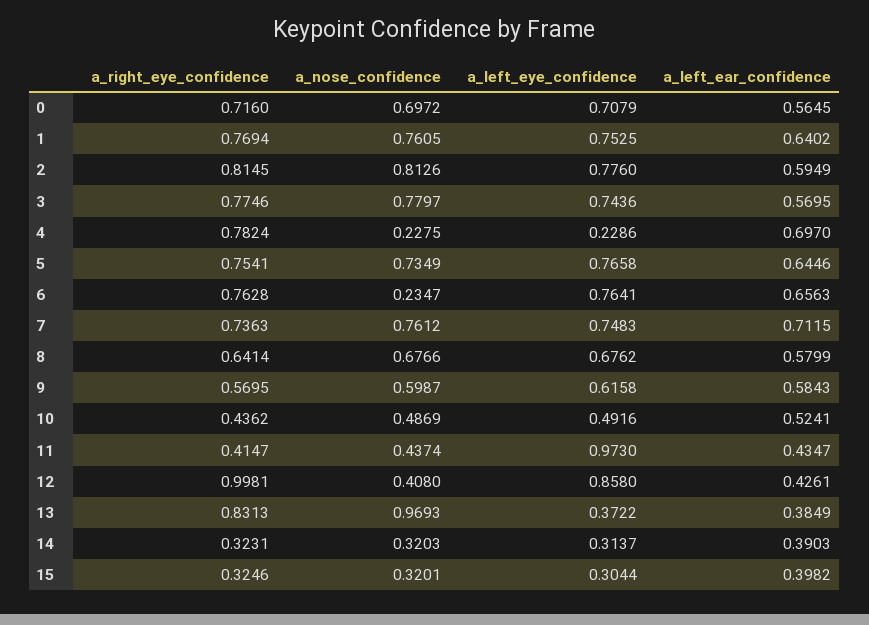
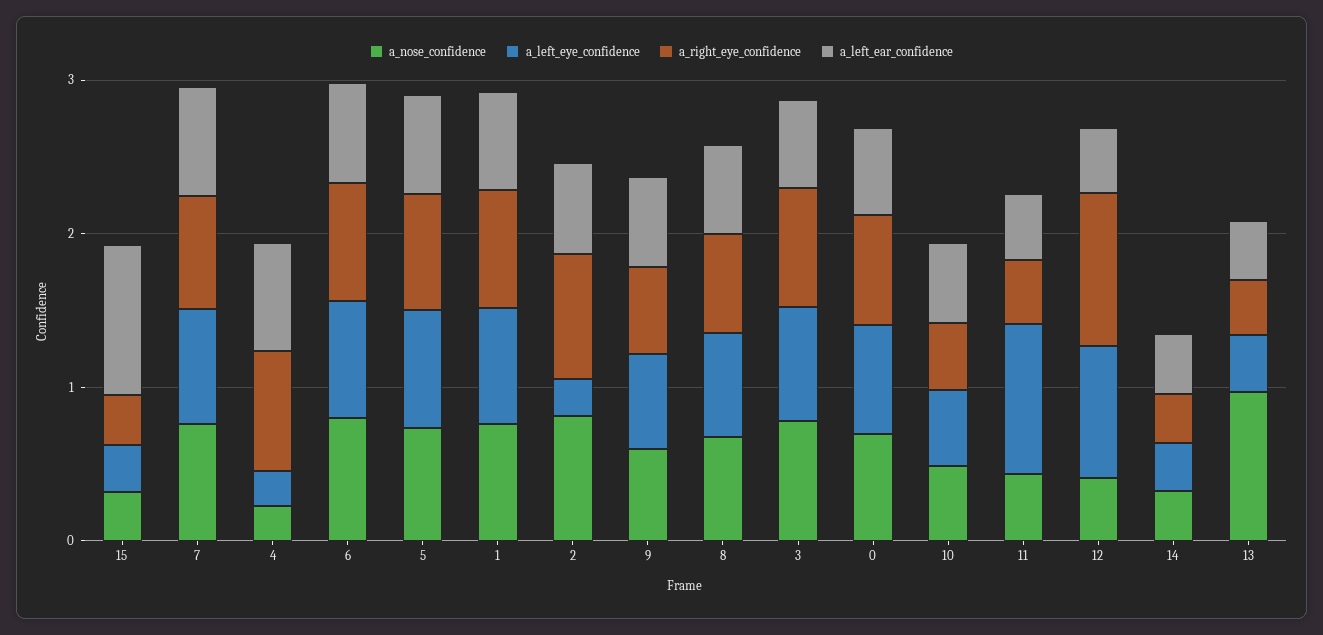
a_left_eye_confidence, 2: 0.776 -> 0.2
a_nose_confidence, 6: 0.2347 -> 0.8
a_right_eye_confidence, 13: 0.8313 -> 0.4
a_left_ear_confidence, 15: 0.3982 -> 1

